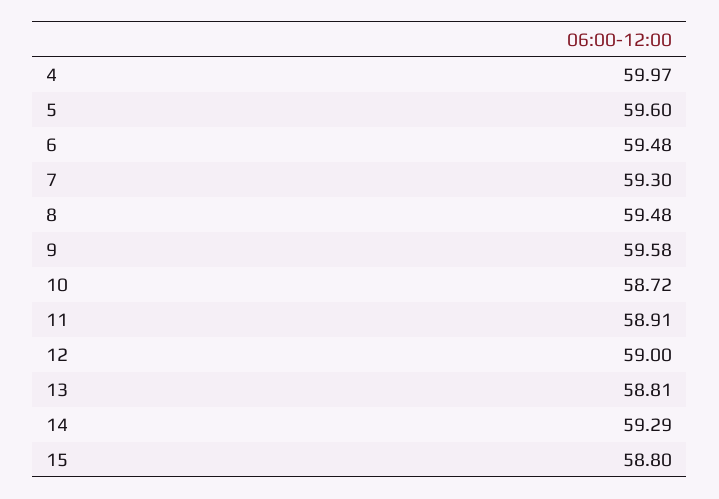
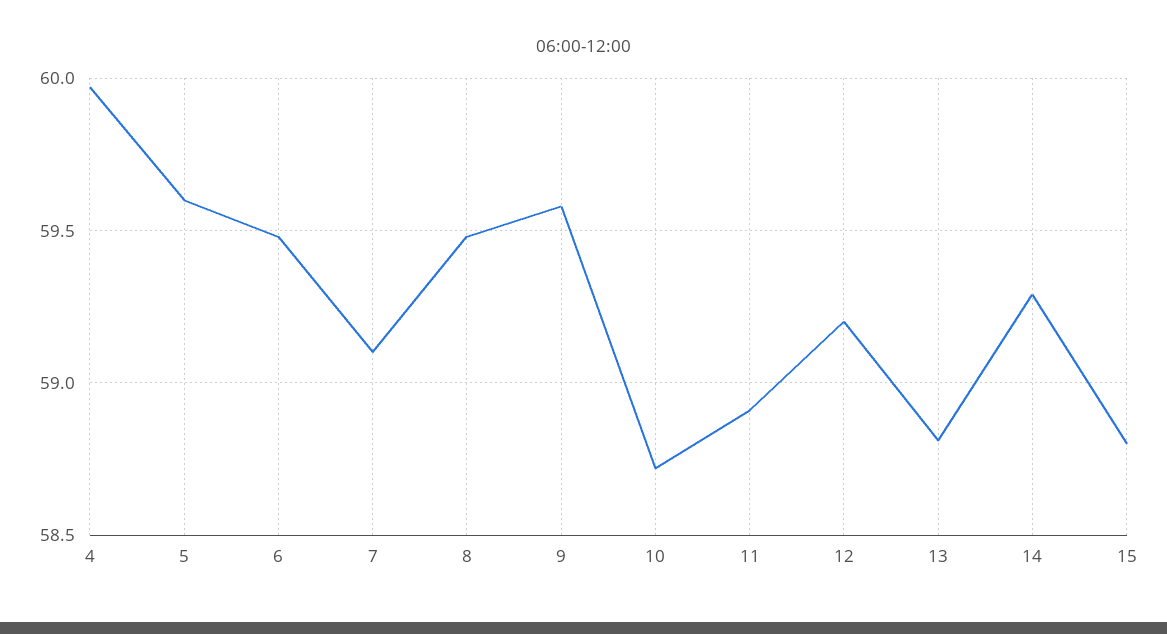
7: 59.3 -> 59.1
12: 59 -> 59.2

